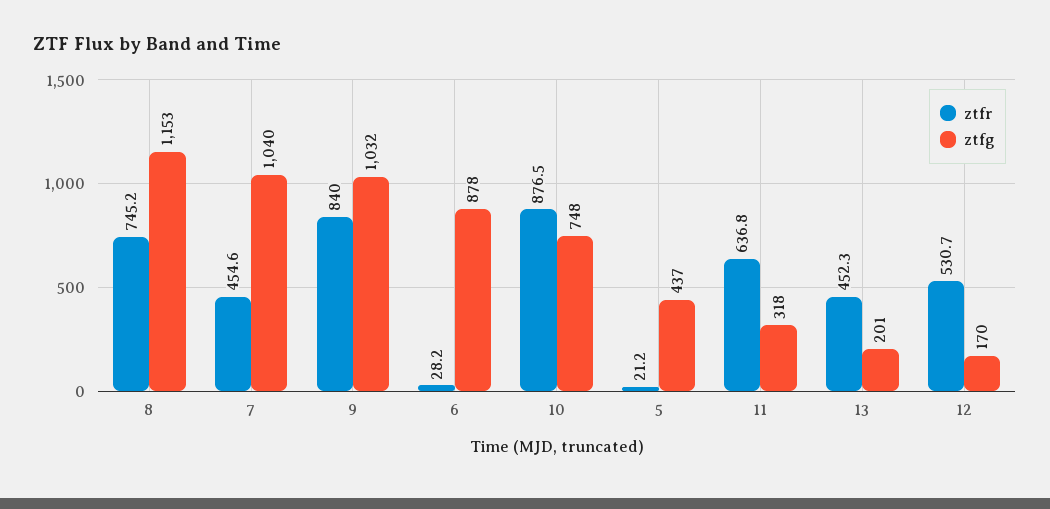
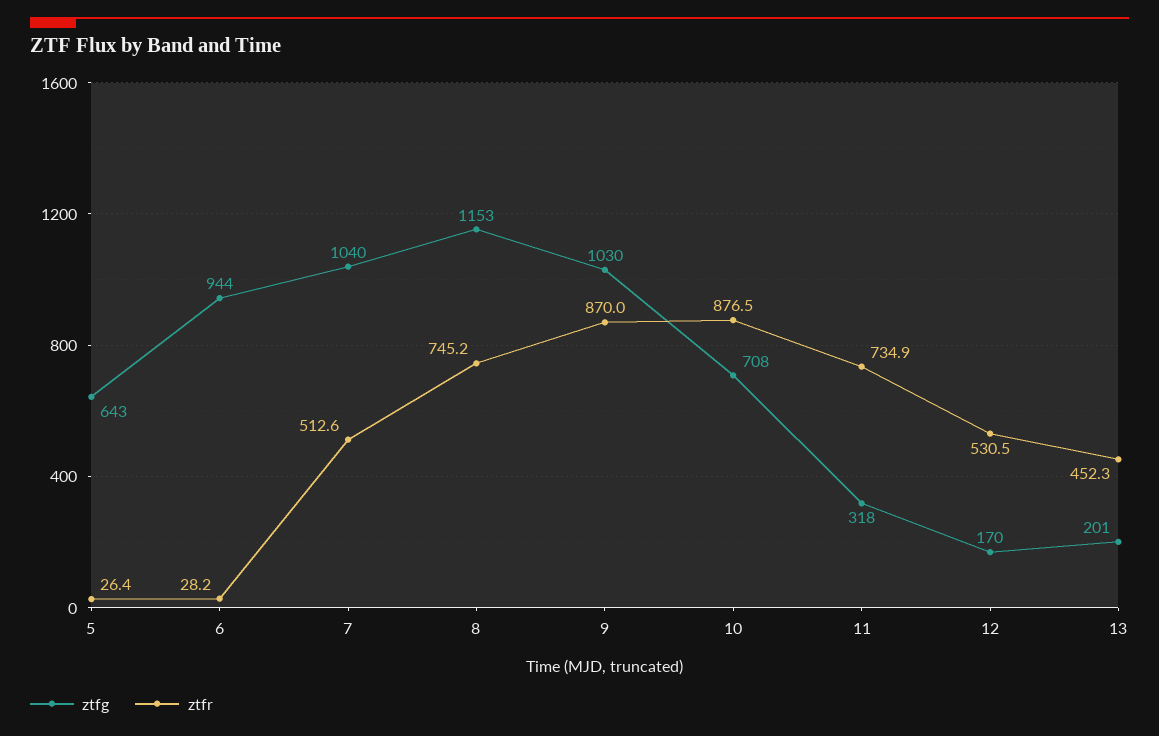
ztfr, 7: 454.6 -> 512.6
ztfr, 9: 840 -> 870
ztfg, 9: 1032 -> 1030
ztfg, 6: 878 -> 944
ztfg, 10: 748 -> 708
ztfr, 5: 21.2 -> 26.4
ztfg, 5: 437 -> 643
ztfr, 11: 636.8 -> 734.9
ztfr, 12: 530.7 -> 530.5

